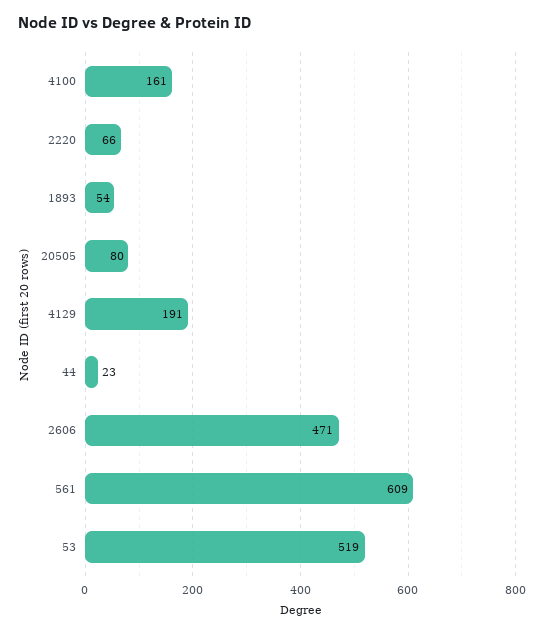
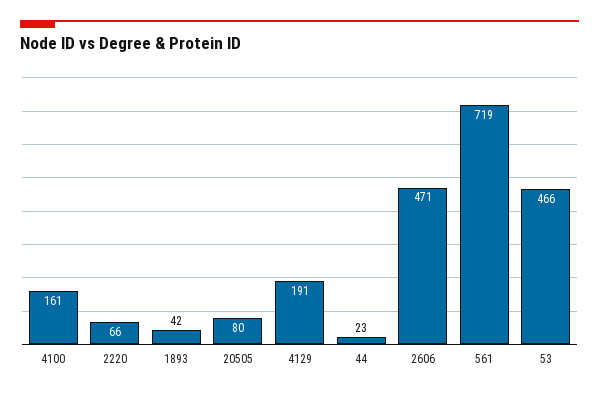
1893: 54 -> 42
561: 609 -> 719
53: 519 -> 466

